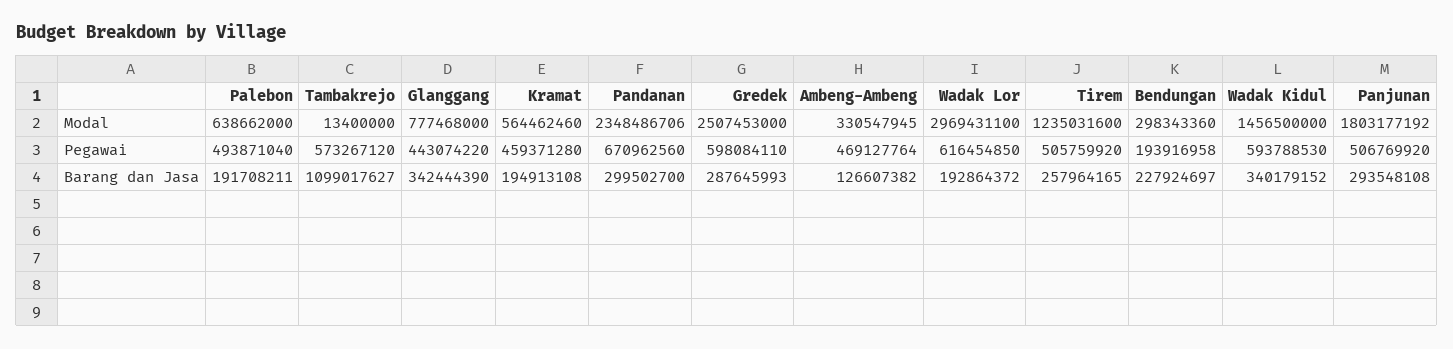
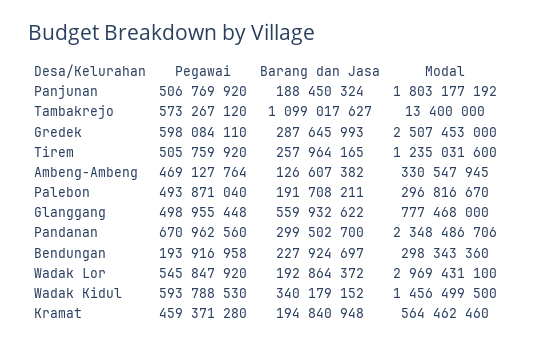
Palebon, Modal: 638662000 -> 296816670
Wadak Kidul, Modal: 1456500000 -> 1456499500
Glanggang, Pegawai: 443074220 -> 498955448
Wadak Lor, Pegawai: 616454850 -> 545847920
Glanggang, Barang dan Jasa: 342444390 -> 559932622
Kramat, Barang dan Jasa: 194913108 -> 194840948
Panjunan, Barang dan Jasa: 293548108 -> 188450324

